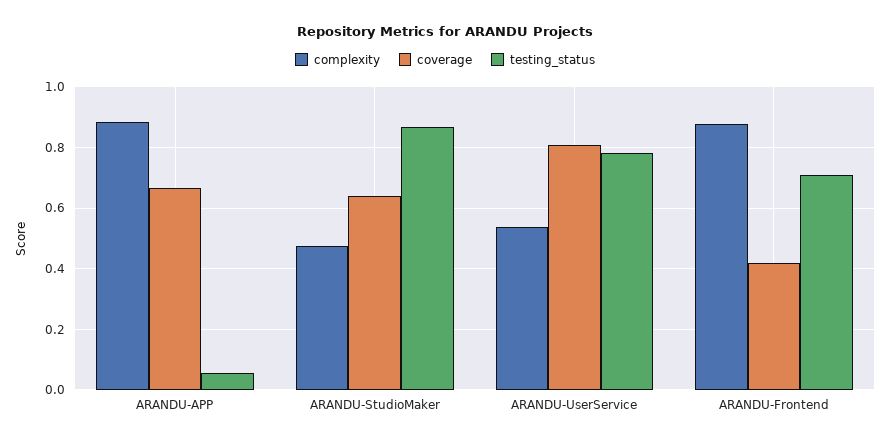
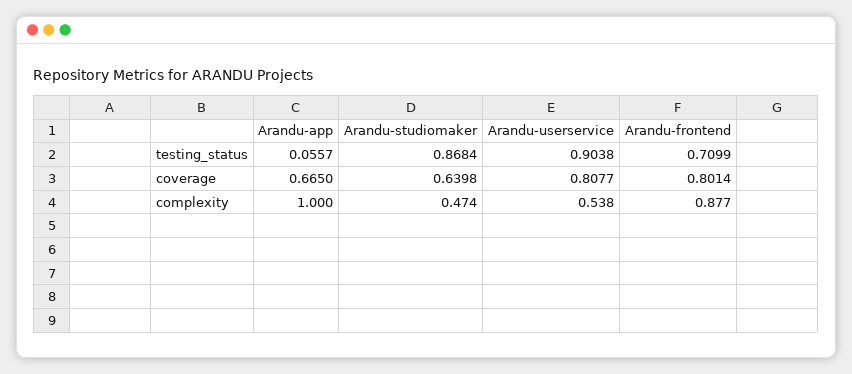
complexity, ARANDU-APP: 0.88 -> 1
testing_status, ARANDU-UserService: 0.78 -> 0.9038
coverage, ARANDU-Frontend: 0.42 -> 0.8014

